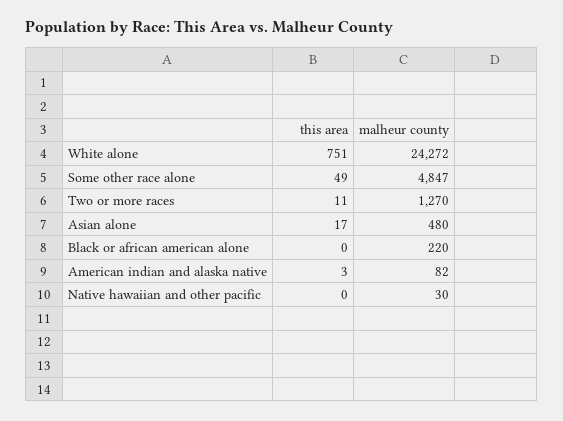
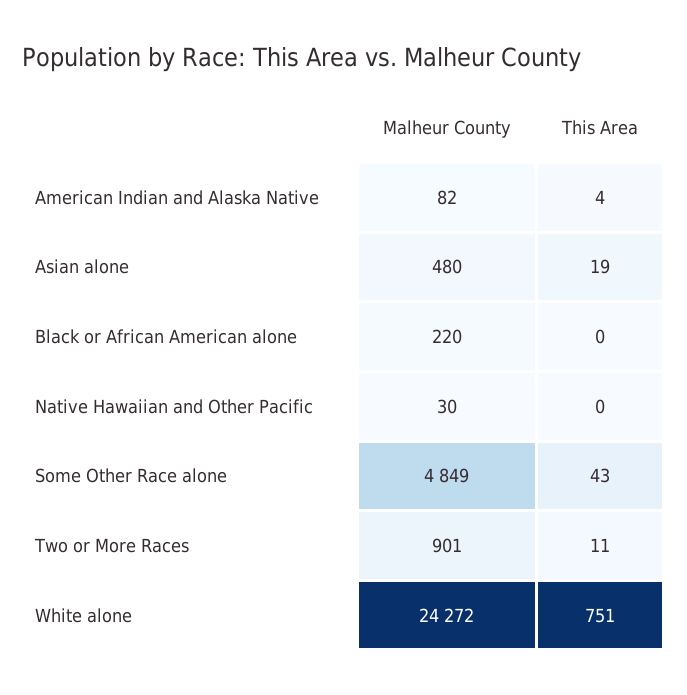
this area, Some other race alone: 49 -> 43
malheur county, Some other race alone: 4847 -> 4849
malheur county, Two or more races: 1270 -> 901
this area, Asian alone: 17 -> 19
this area, American indian and alaska native: 3 -> 4

